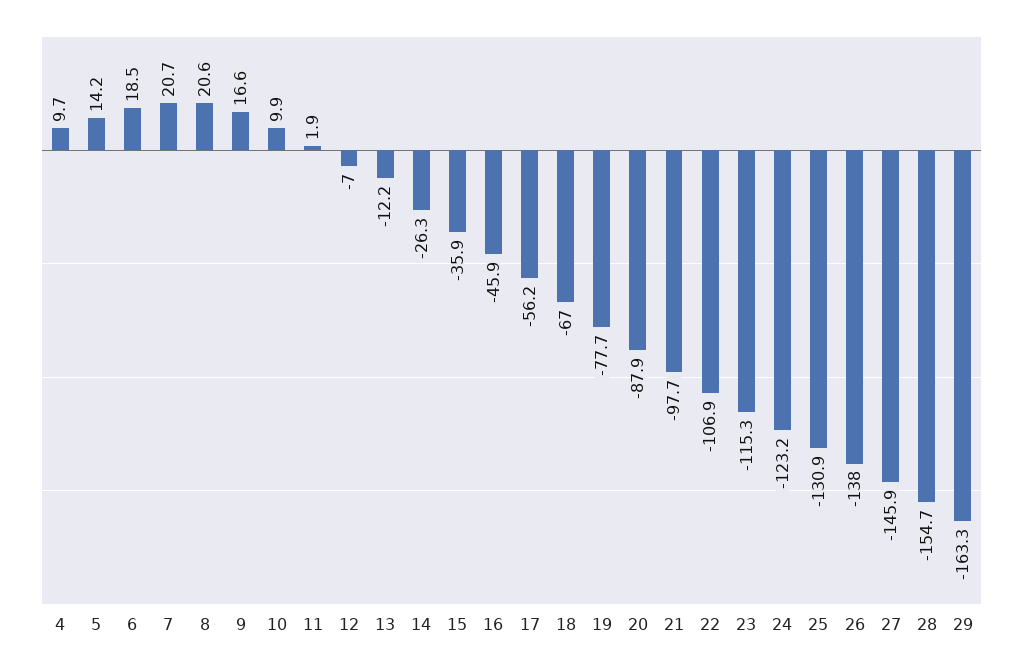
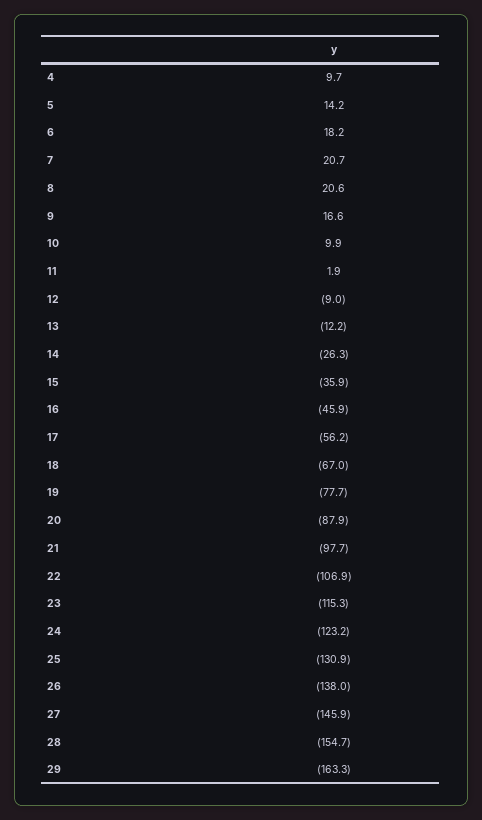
6: 18.5 -> 18.2
12: -7 -> -9

